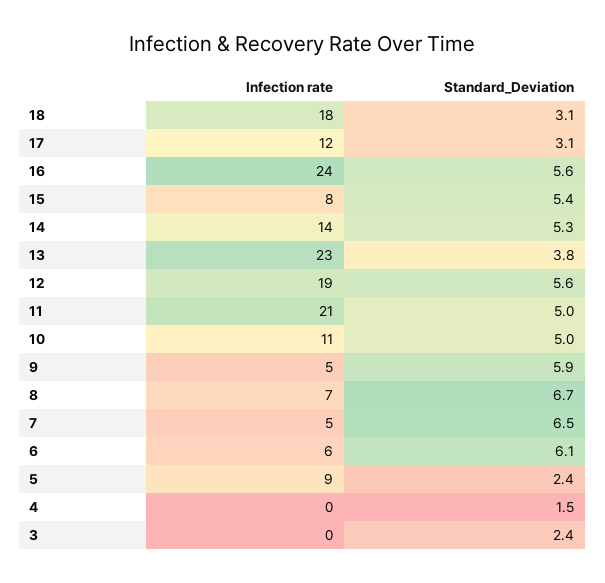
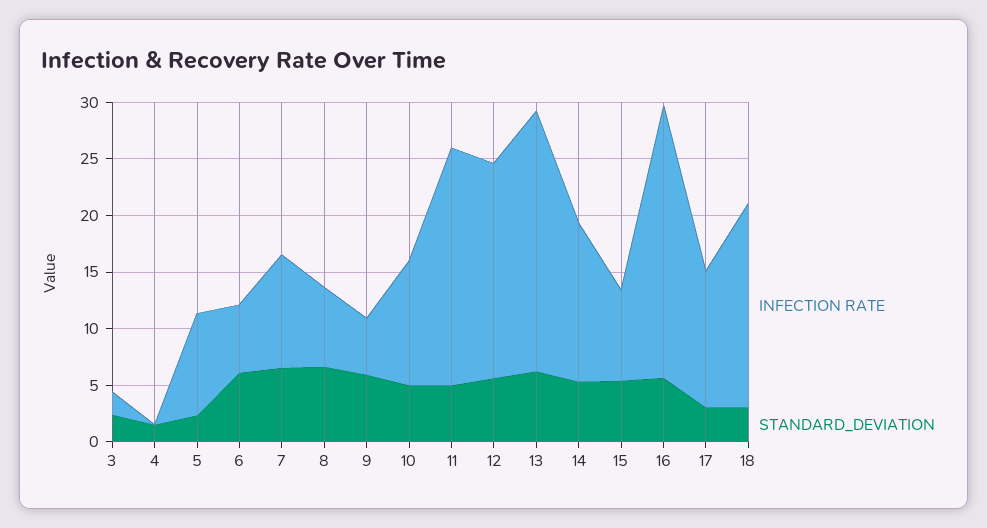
Standard_Deviation, 13: 3.8 -> 6
Infection rate, 7: 5 -> 10
Infection rate, 3: 0 -> 2

